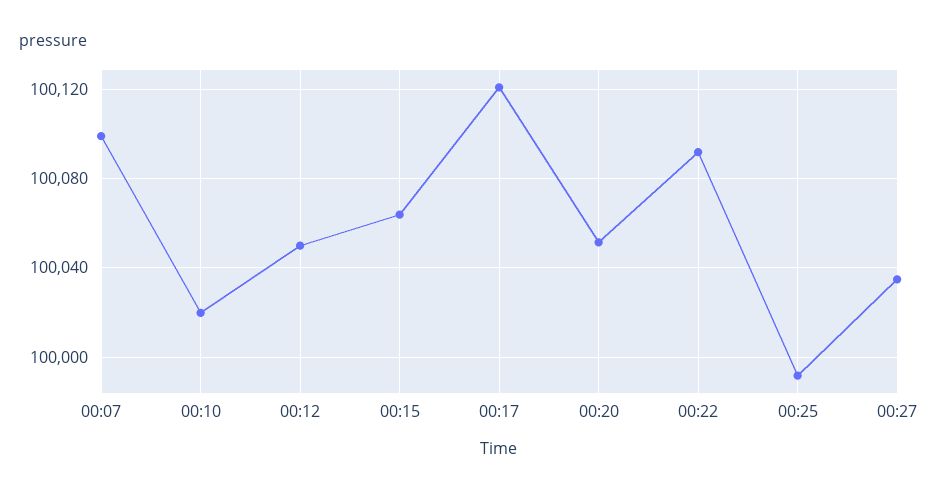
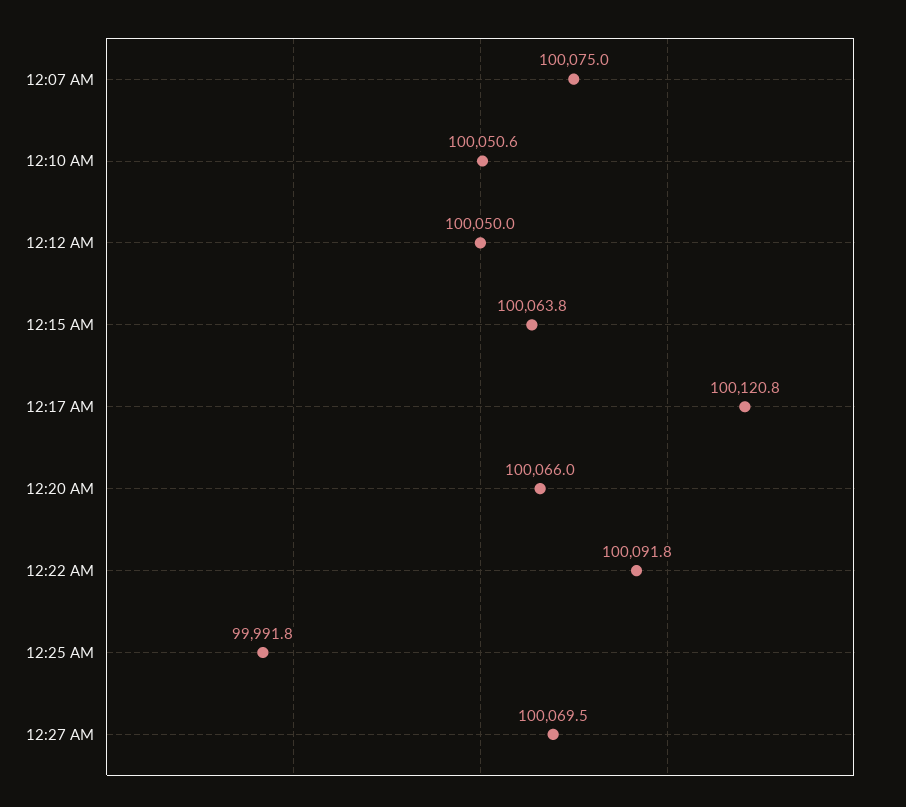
00:07: 100100 -> 100075
00:10: 100020 -> 100050.6
00:20: 100050 -> 100066
00:27: 100035 -> 100069.5

